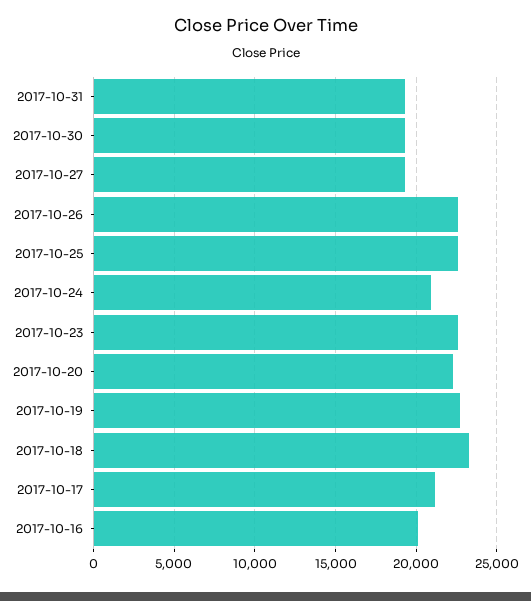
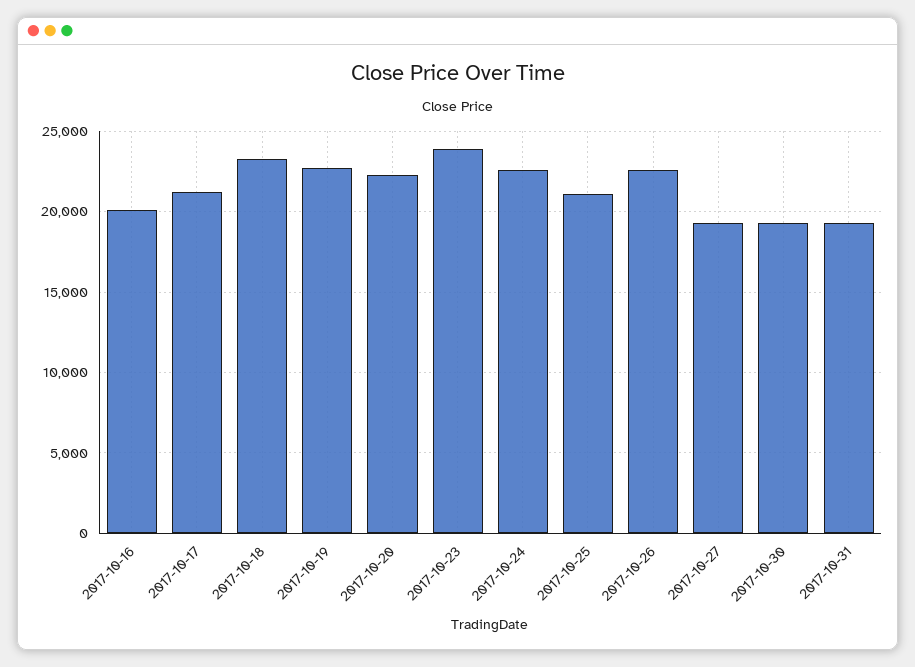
2017-10-25: 22500 -> 21000
2017-10-24: 21000 -> 22500
2017-10-23: 22500 -> 24000

